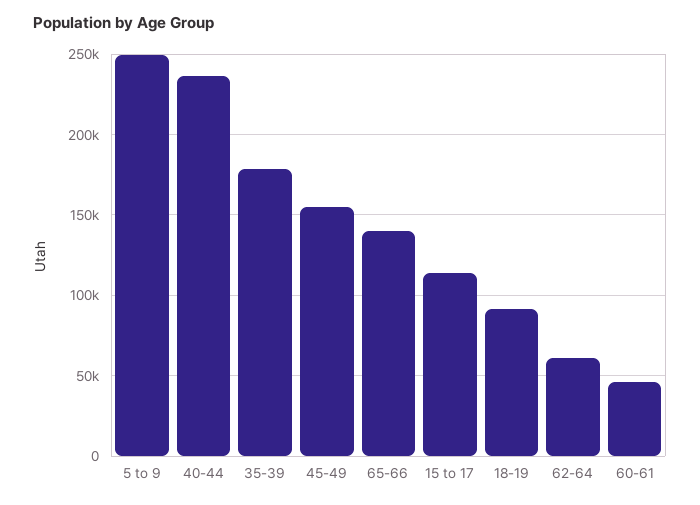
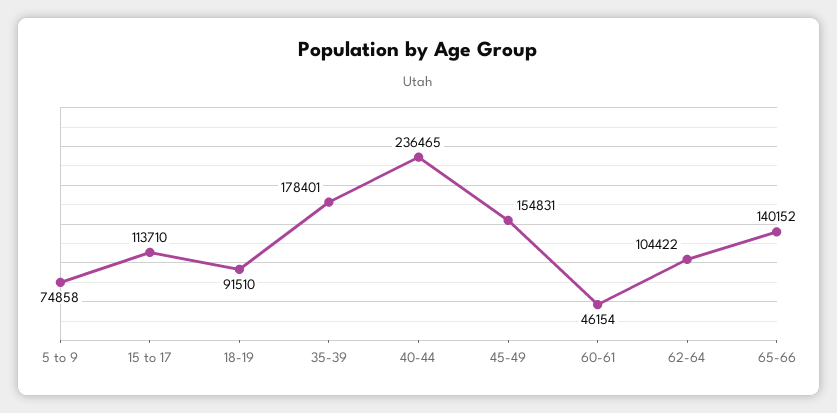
5 to 9: 250000 -> 74858
62-64: 60000 -> 104422

